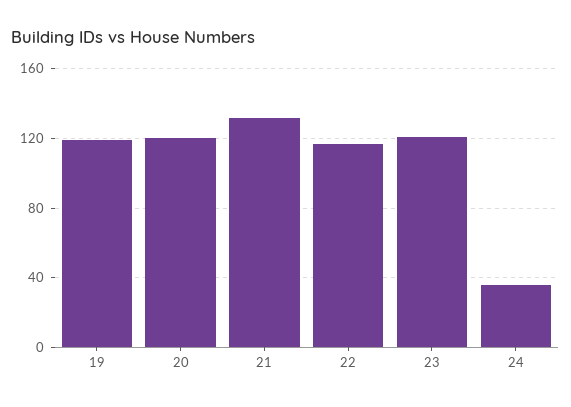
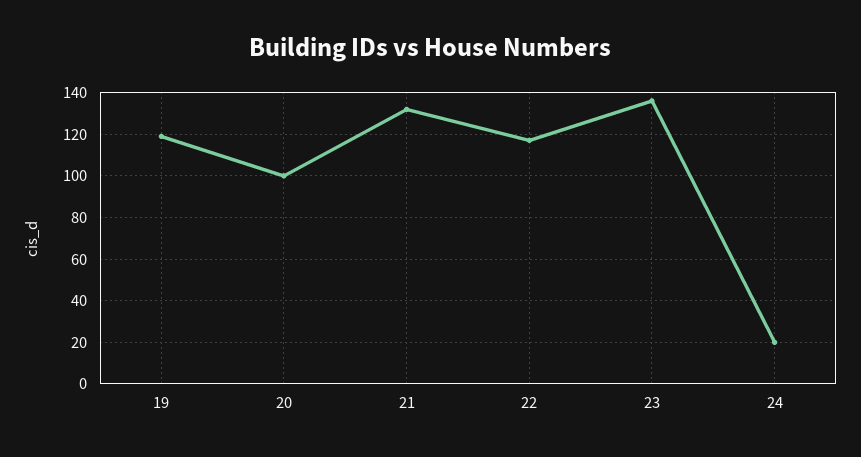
20: 120 -> 100
23: 120 -> 135
24: 35 -> 20

